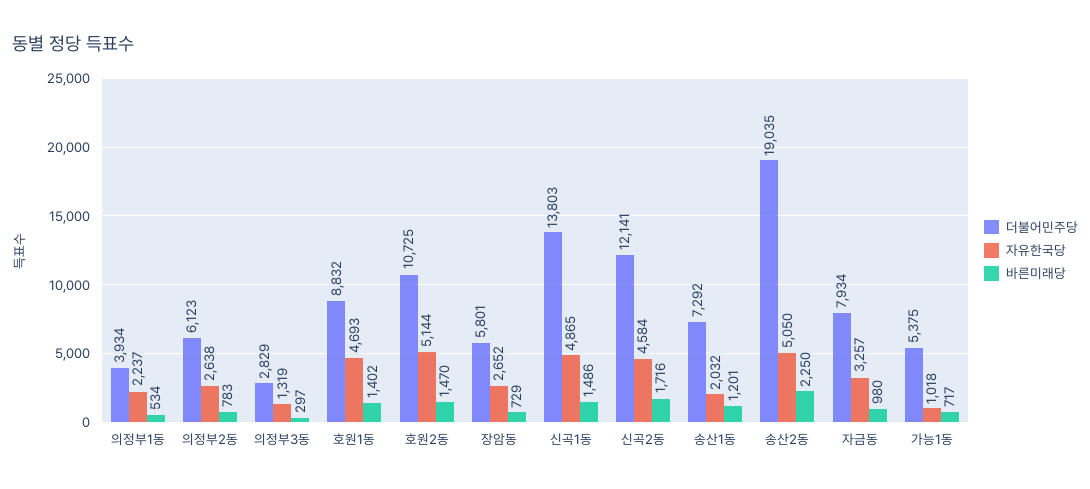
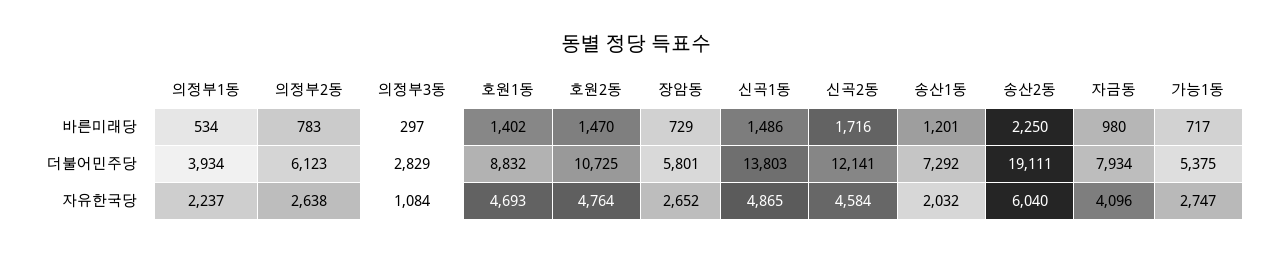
자유한국당, 의정부3동: 1319 -> 1084
자유한국당, 호원2동: 5144 -> 4764
더불어민주당, 송산2동: 19035 -> 19111
자유한국당, 송산2동: 5050 -> 6040
자유한국당, 자금동: 3257 -> 4096
자유한국당, 가능1동: 1018 -> 2747

